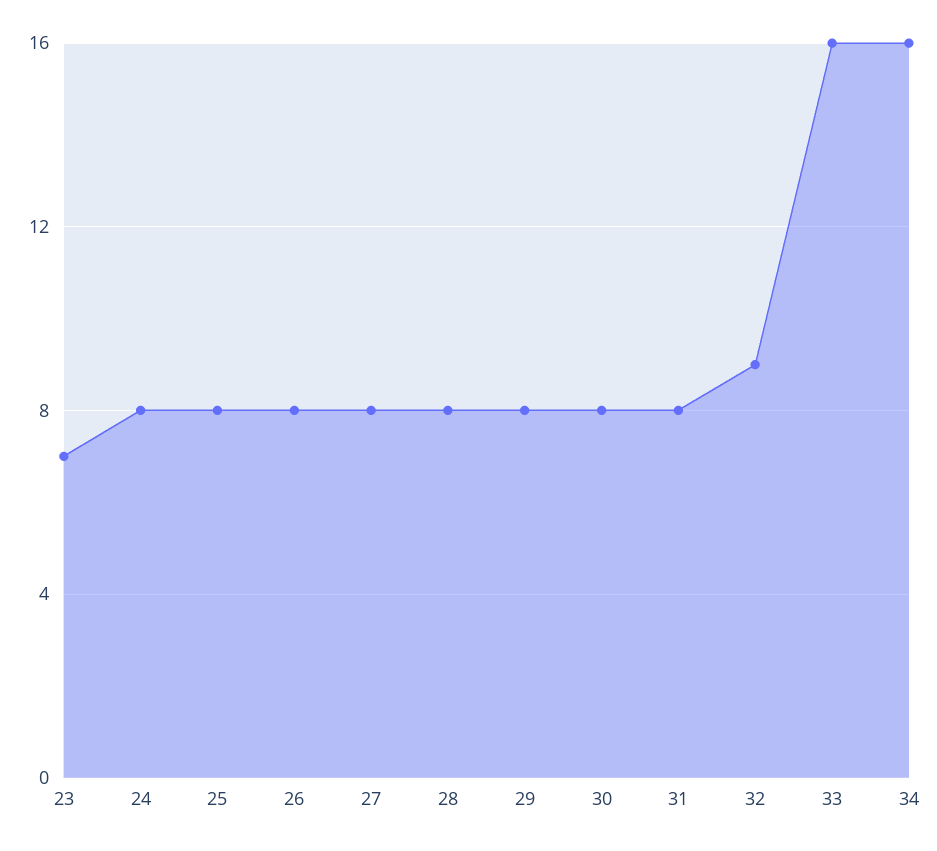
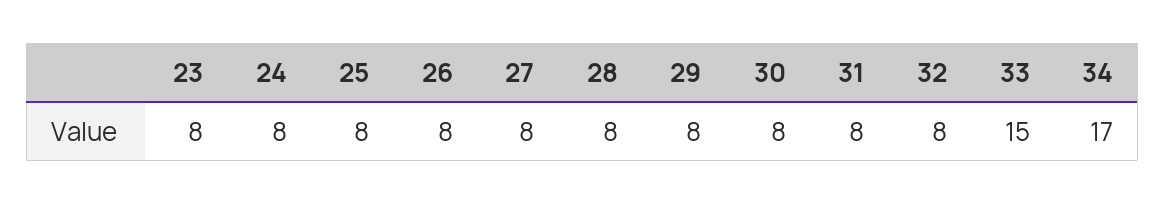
23: 7 -> 8
32: 9 -> 8
33: 16 -> 15
34: 16 -> 17

